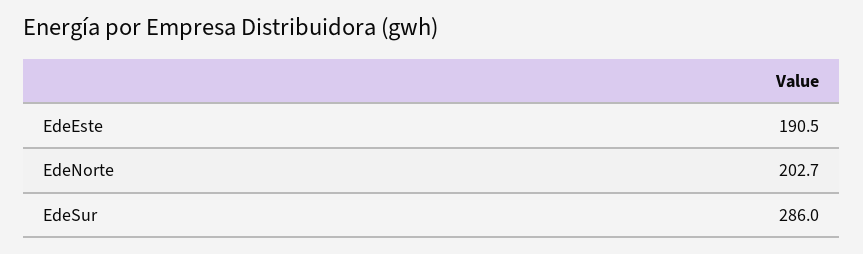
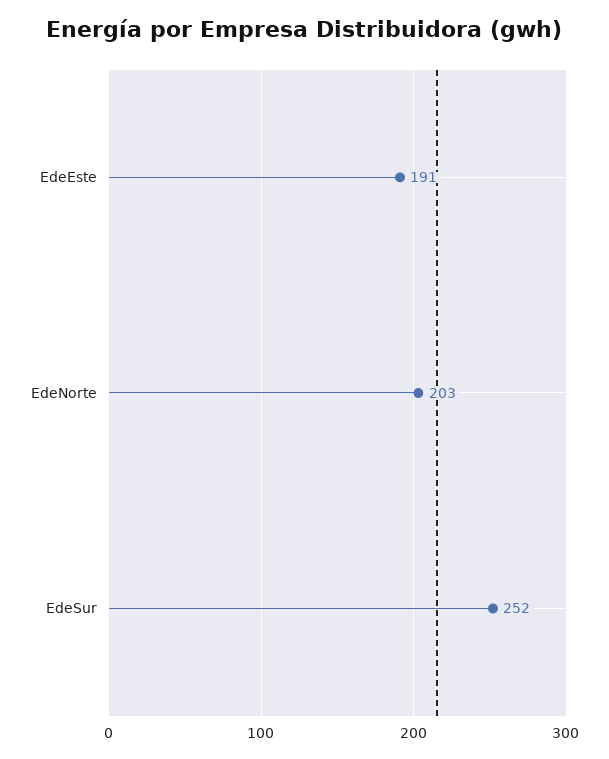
EdeSur: 286 -> 252

